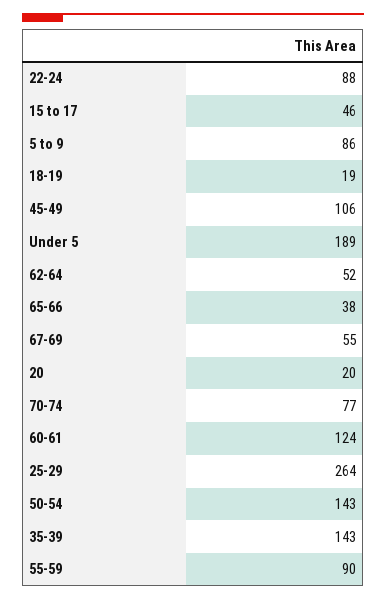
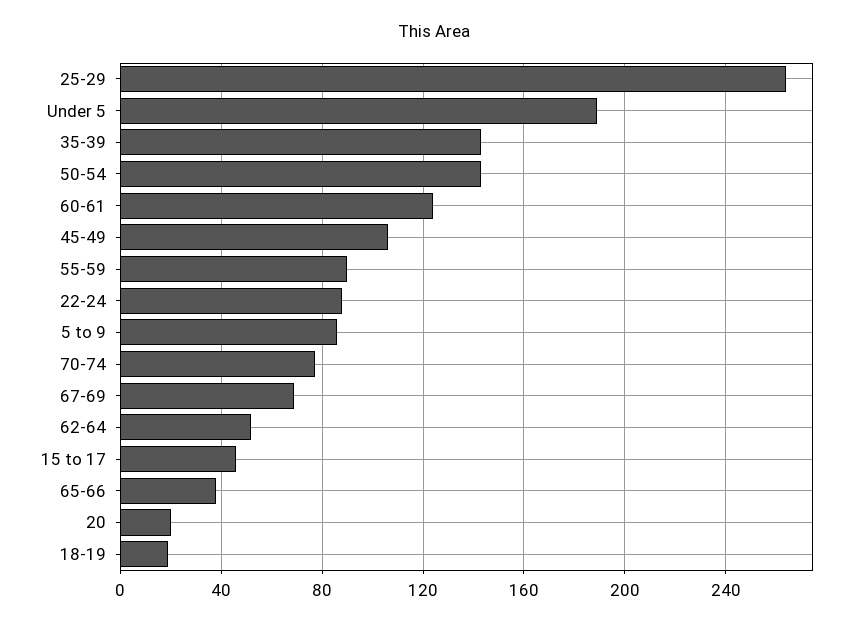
67-69: 55 -> 70

